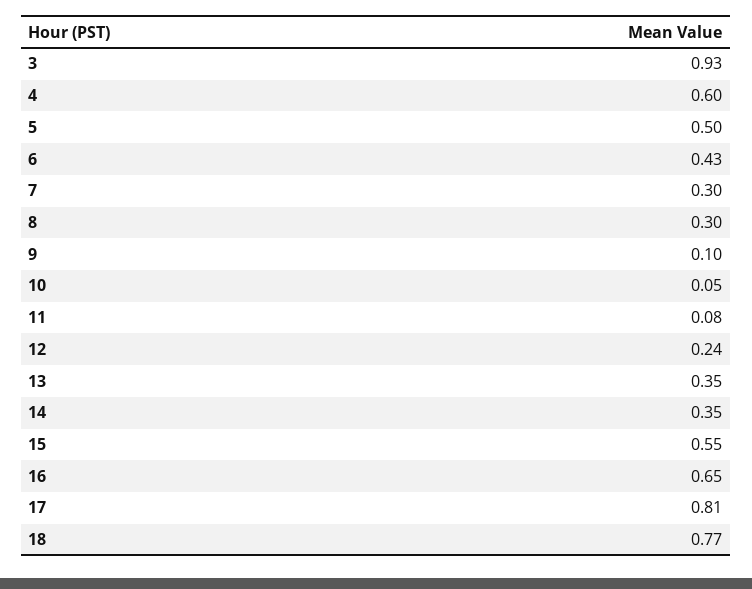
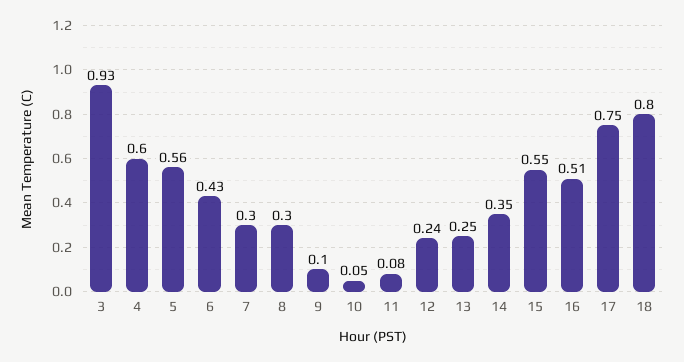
5: 0.5 -> 0.56
13: 0.35 -> 0.25
16: 0.65 -> 0.51
17: 0.81 -> 0.75
18: 0.77 -> 0.8

